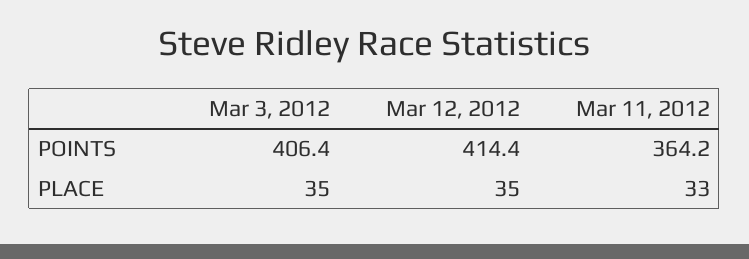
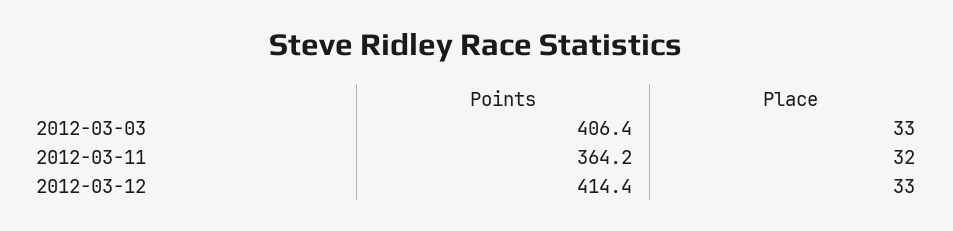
Mar 3, 2012, PLACE: 35 -> 33
Mar 12, 2012, PLACE: 35 -> 33
Mar 11, 2012, PLACE: 33 -> 32

